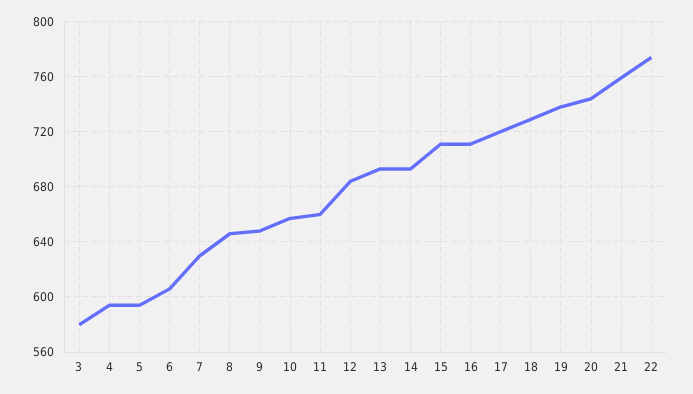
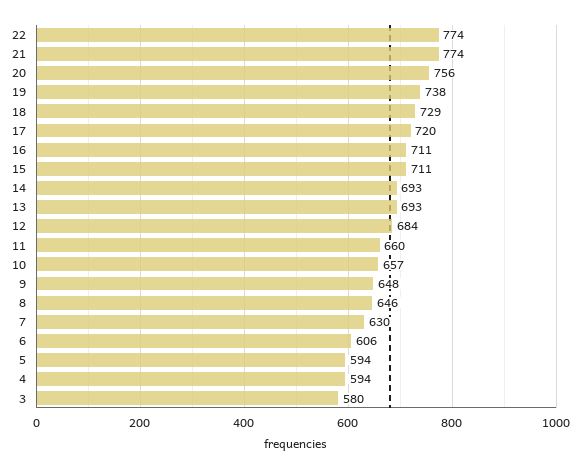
20: 745 -> 756
21: 760 -> 774

